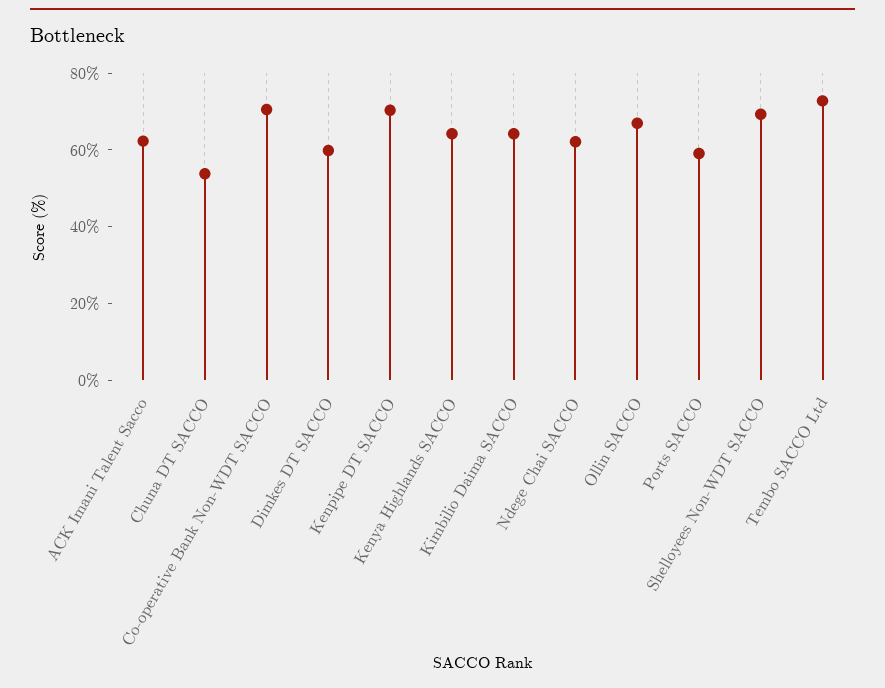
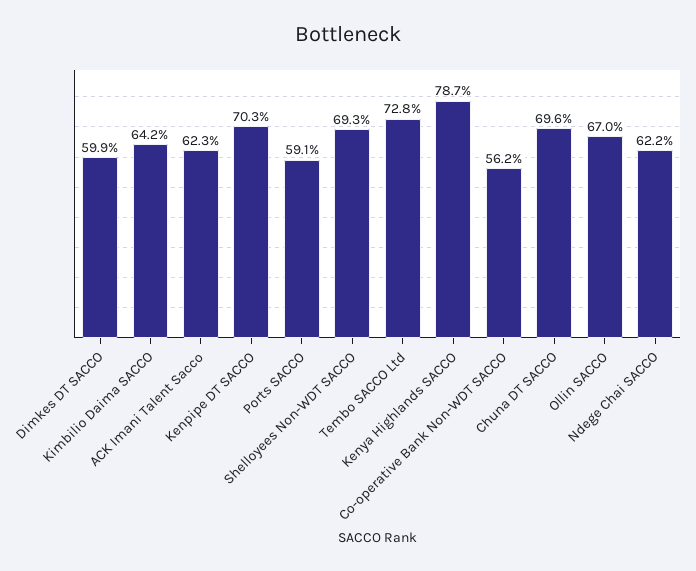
Chuna DT SACCO: 55 -> 69.6
Co-operative Bank Non-WDT SACCO: 70 -> 56.2
Kenya Highlands SACCO: 65 -> 78.7

